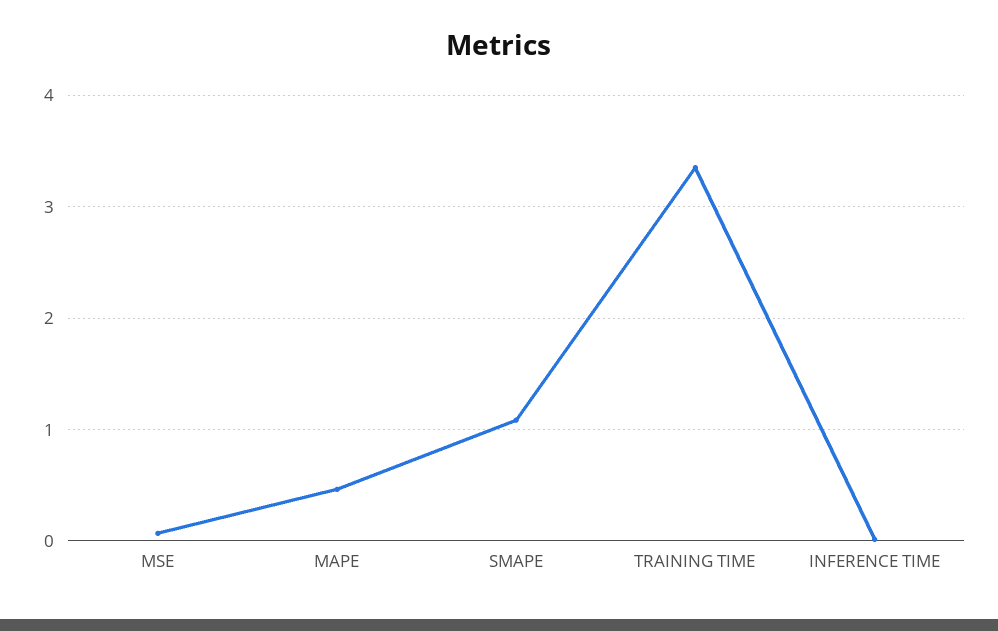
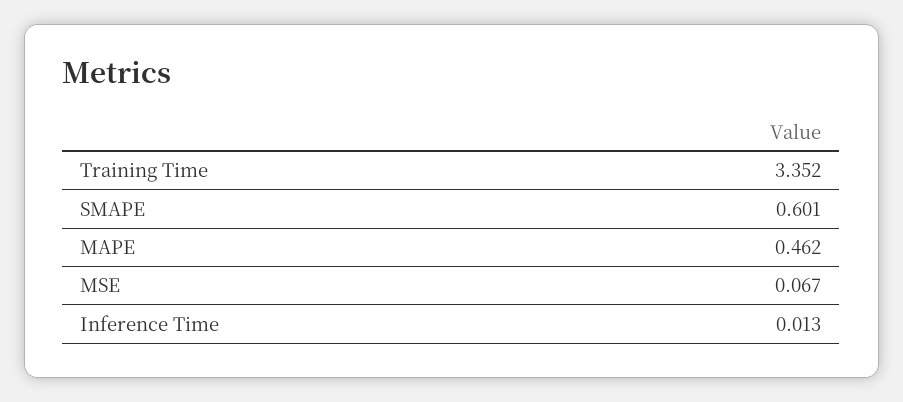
SMAPE: 1.1 -> 0.601

